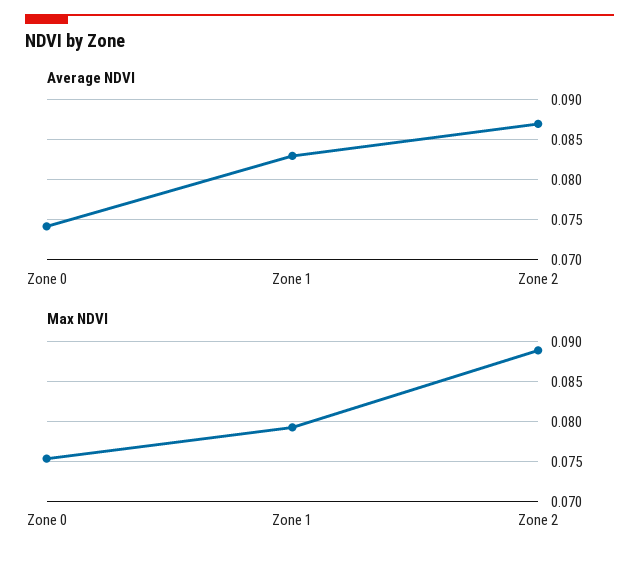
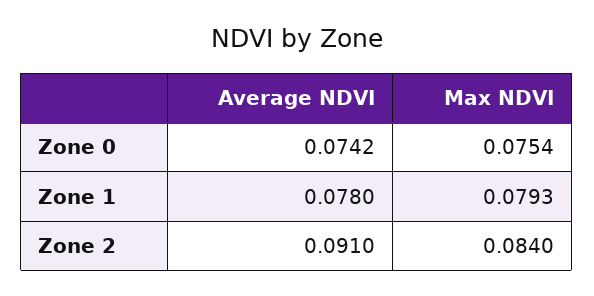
Average NDVI, Zone 1: 0.083 -> 0.078
Average NDVI, Zone 2: 0.087 -> 0.091
Max NDVI, Zone 2: 0.089 -> 0.084

